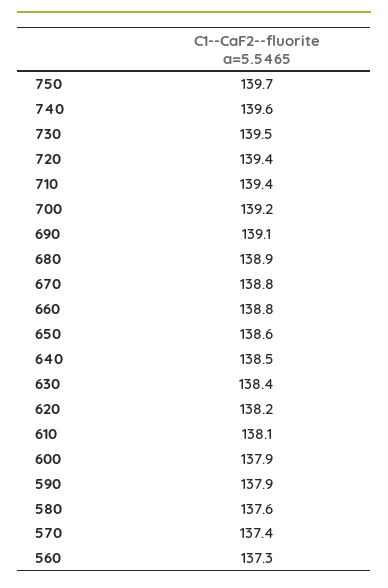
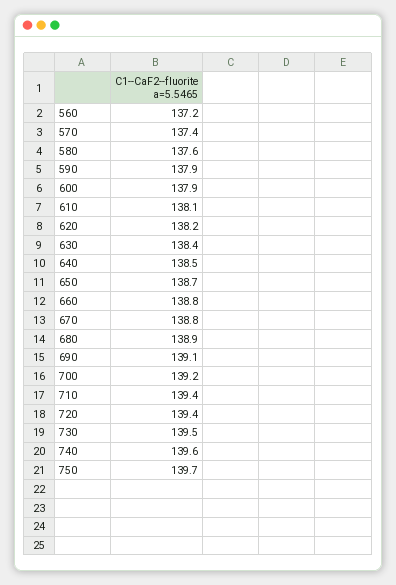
650: 138.6 -> 138.7
560: 137.3 -> 137.2

